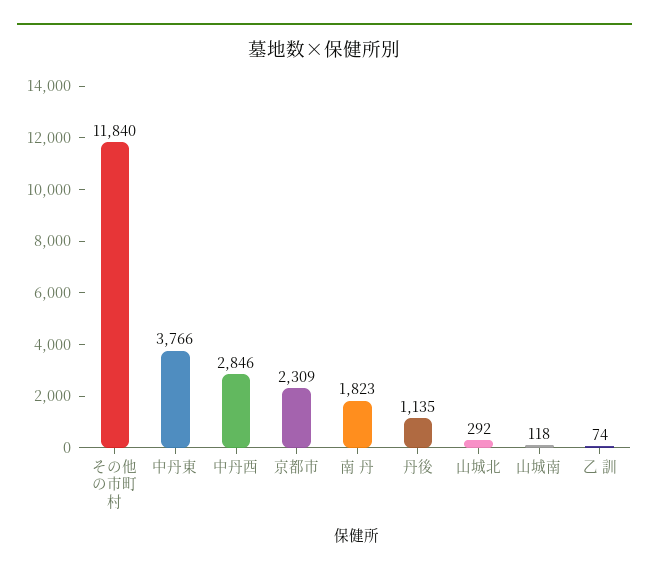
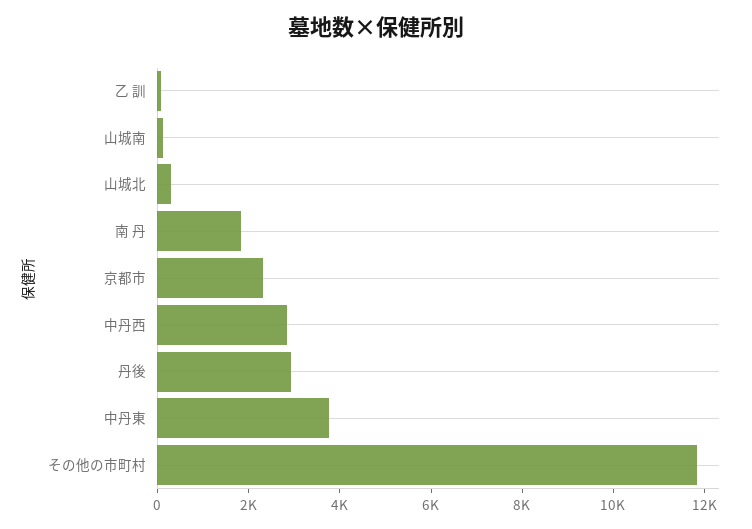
丹後: 1135 -> 3000

